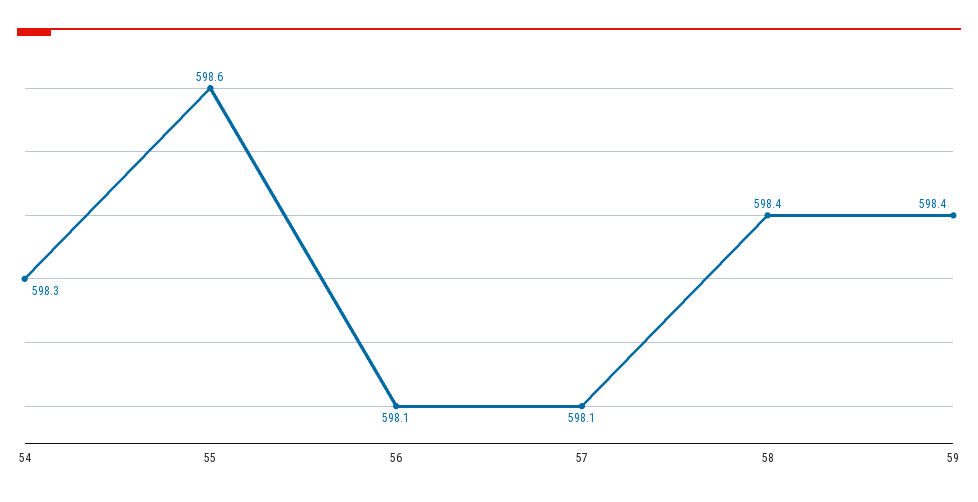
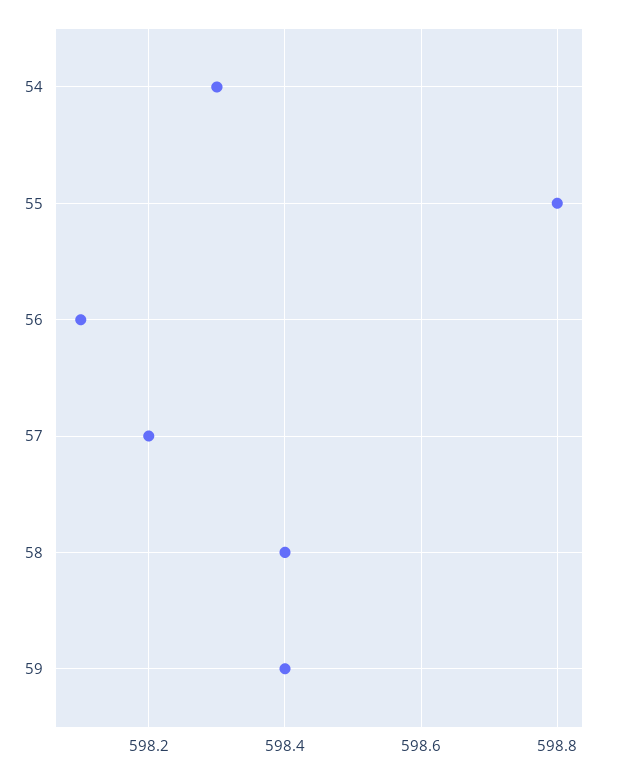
55: 598.6 -> 598.8
57: 598.1 -> 598.2

